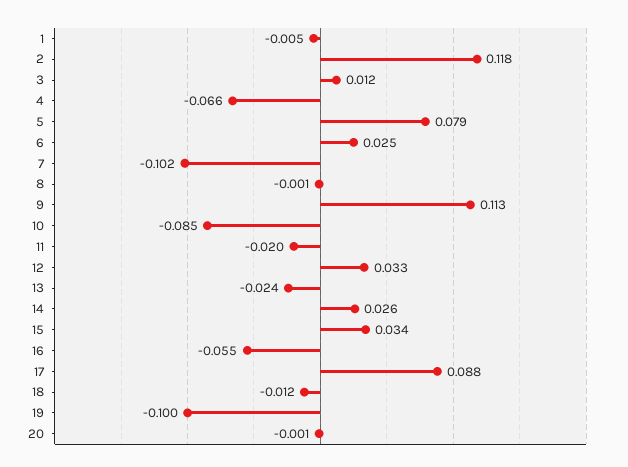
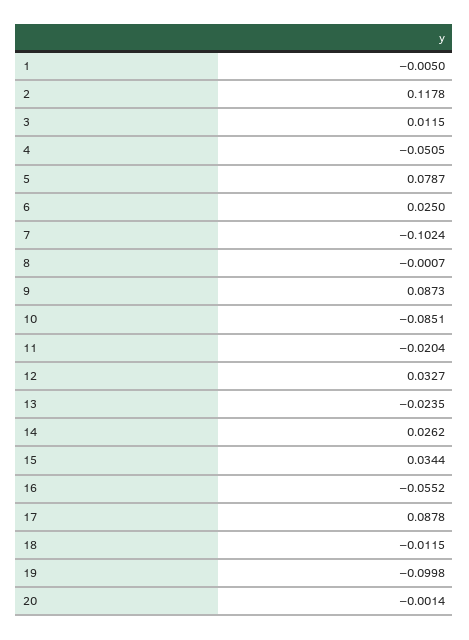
4: -0.066 -> -0.0505
9: 0.113 -> 0.0873

